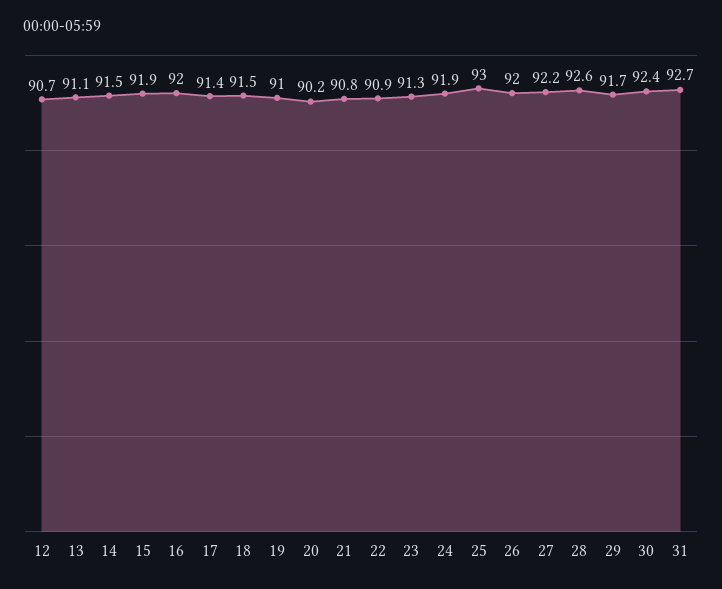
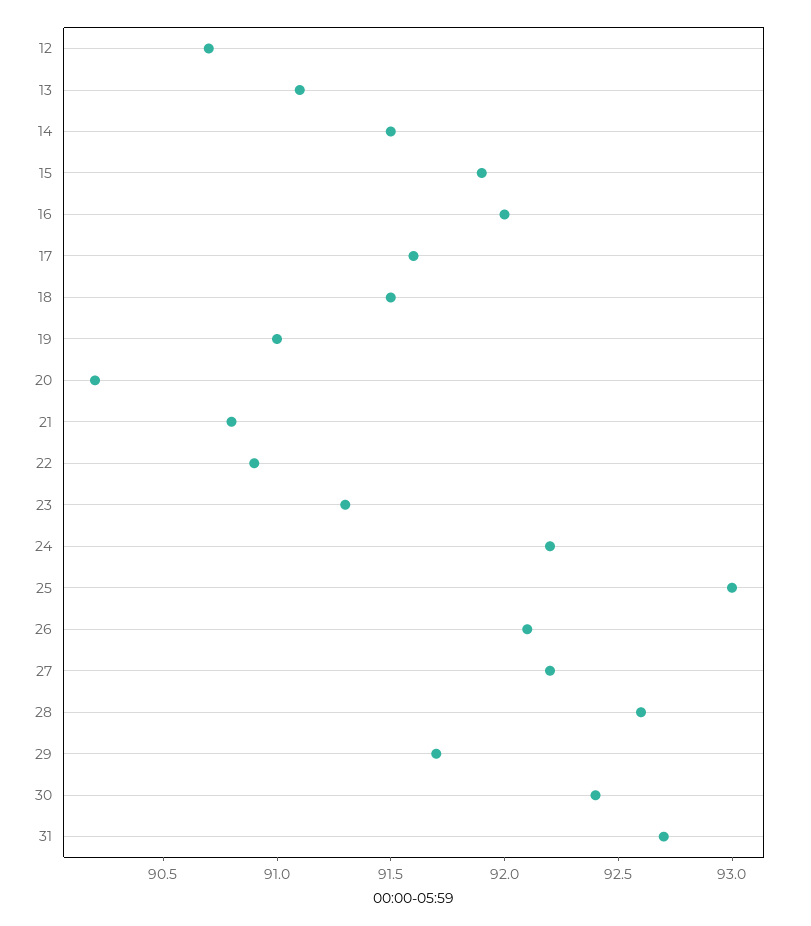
17: 91.4 -> 91.6
24: 91.9 -> 92.2
26: 92 -> 92.1

